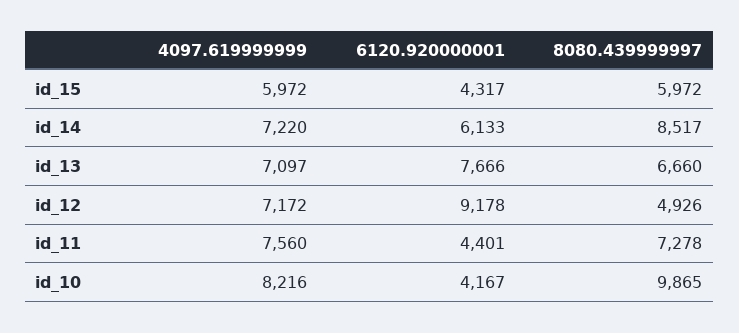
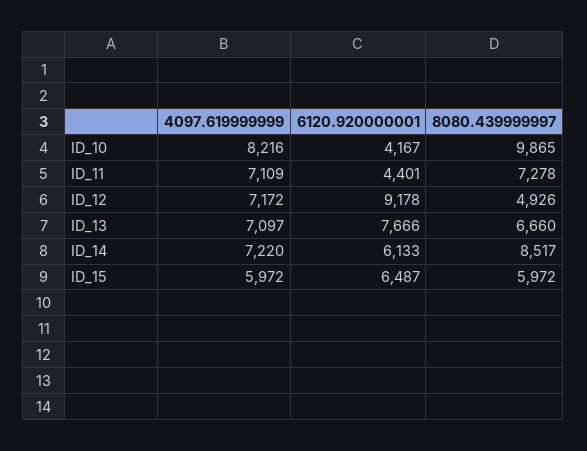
6120.920000001, id_15: 4317 -> 6487
4097.619999999, id_11: 7560 -> 7109

